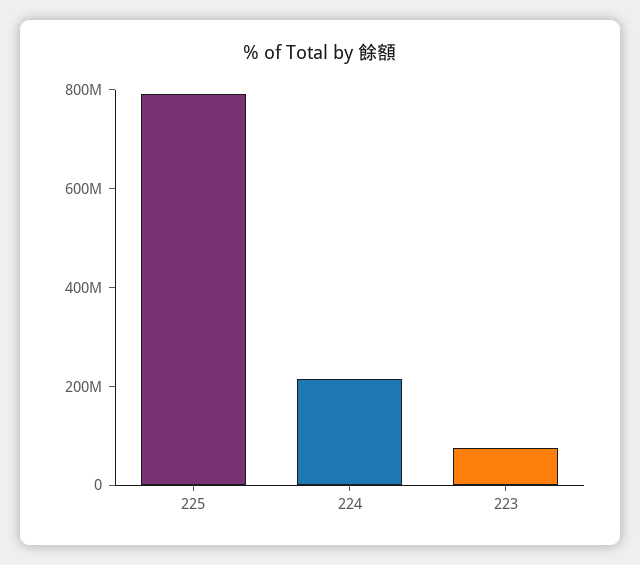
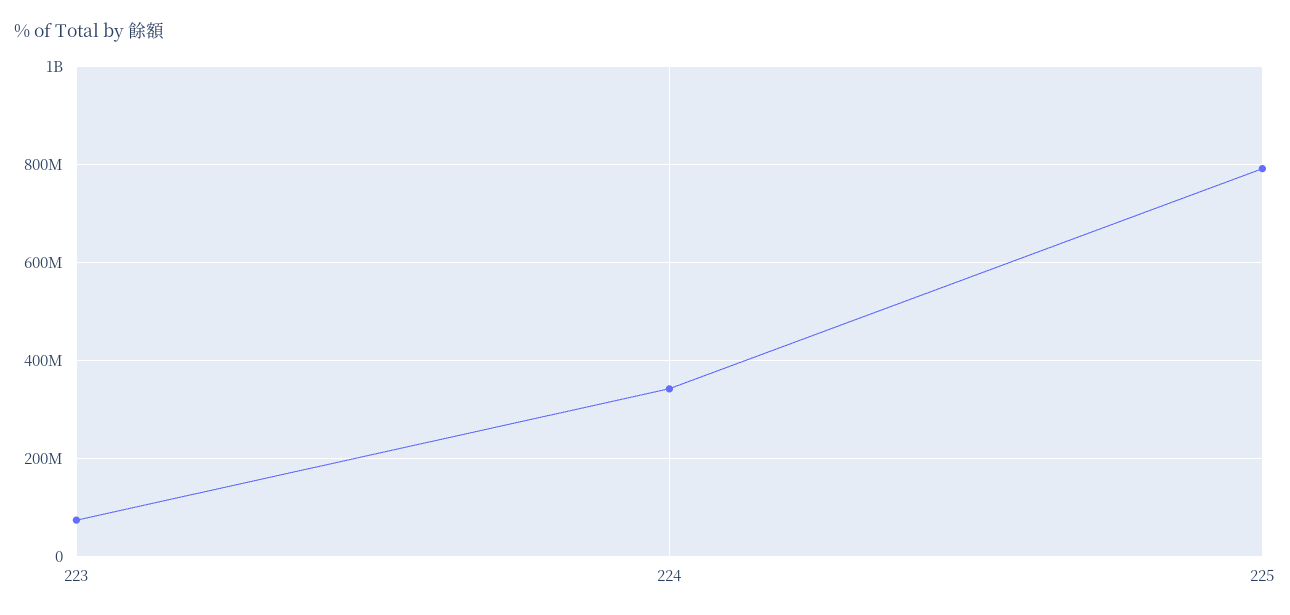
224: 200000000 -> 340000000

